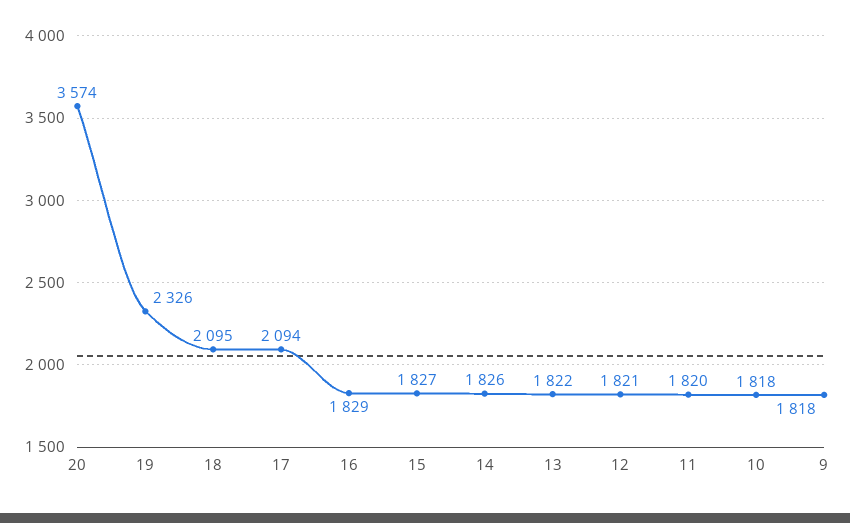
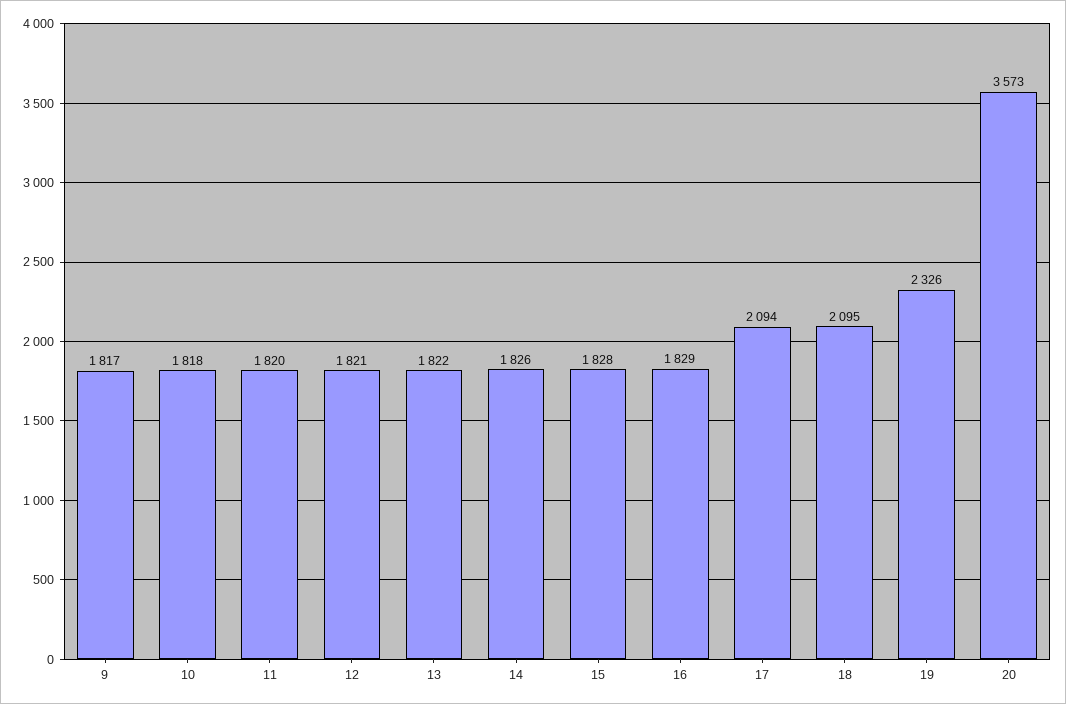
20: 3574 -> 3573
15: 1827 -> 1828
9: 1818 -> 1817

